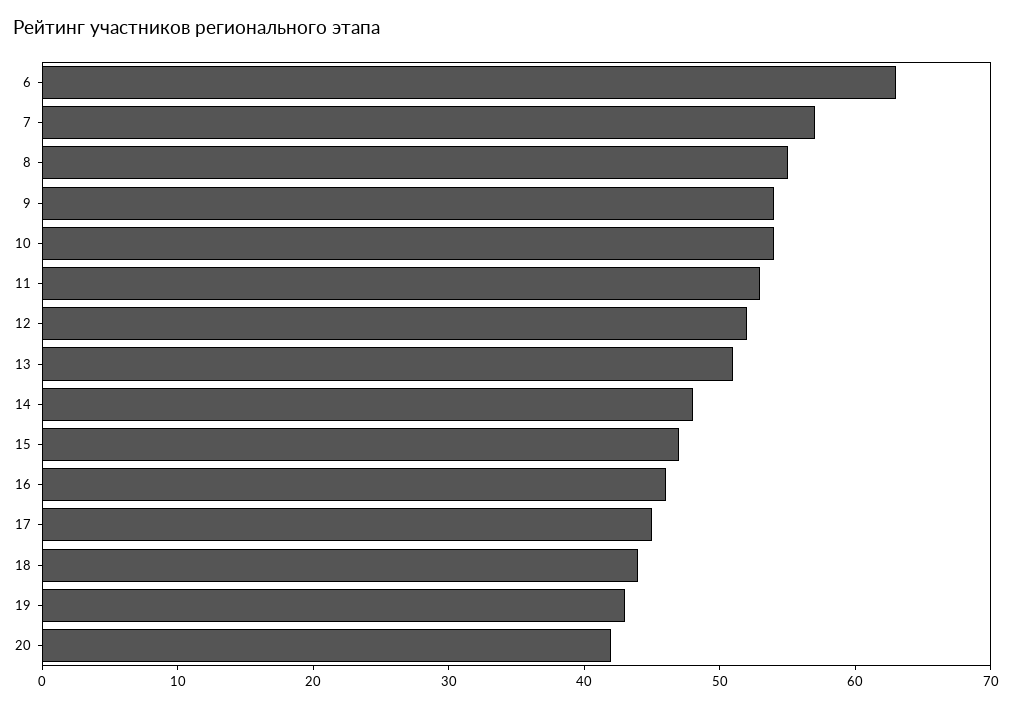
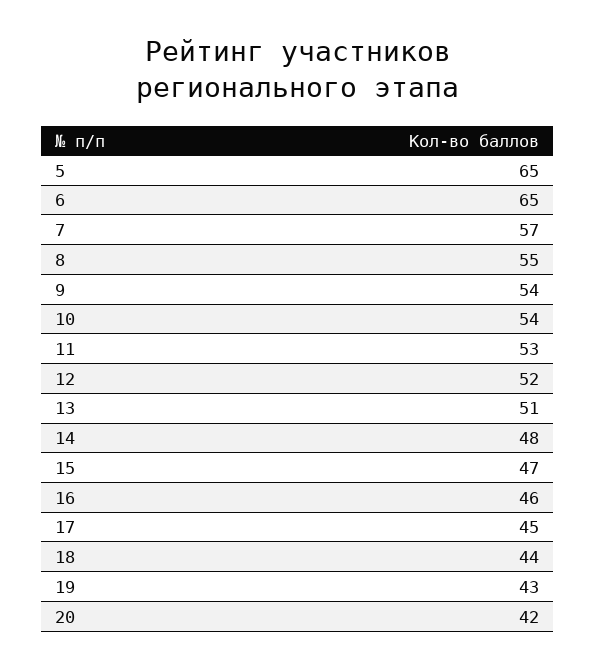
6: 63 -> 65
5: none -> 65

